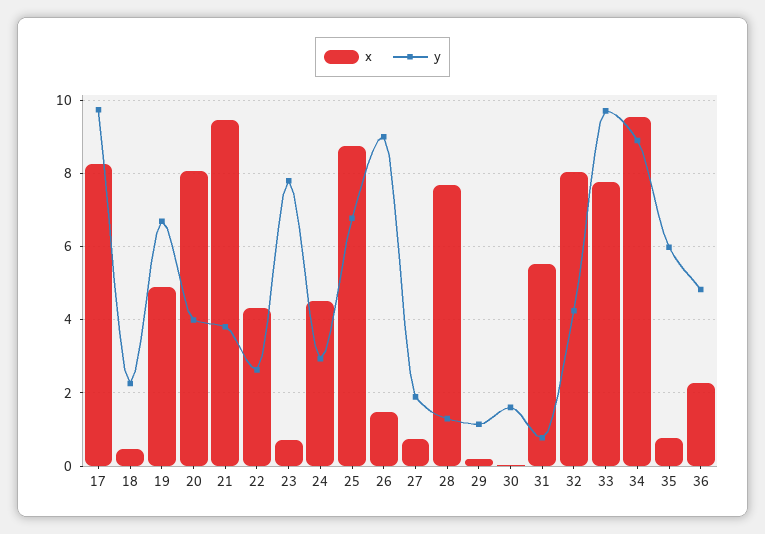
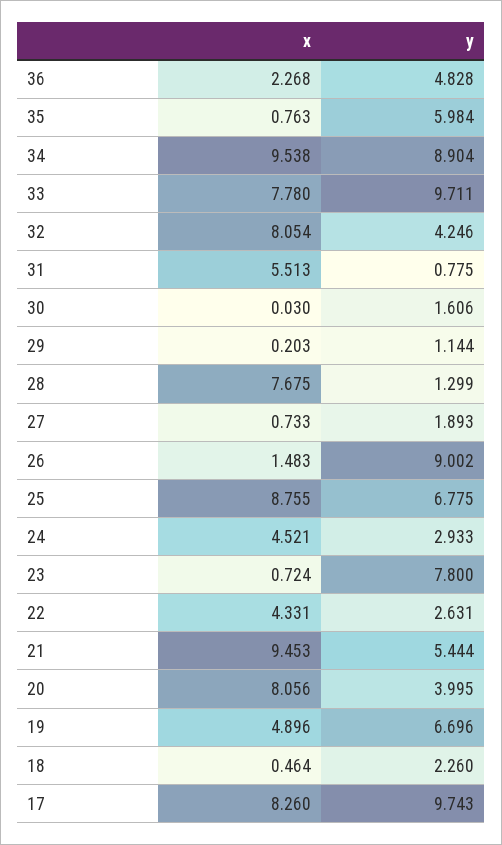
y, 21: 3.8 -> 5.444

